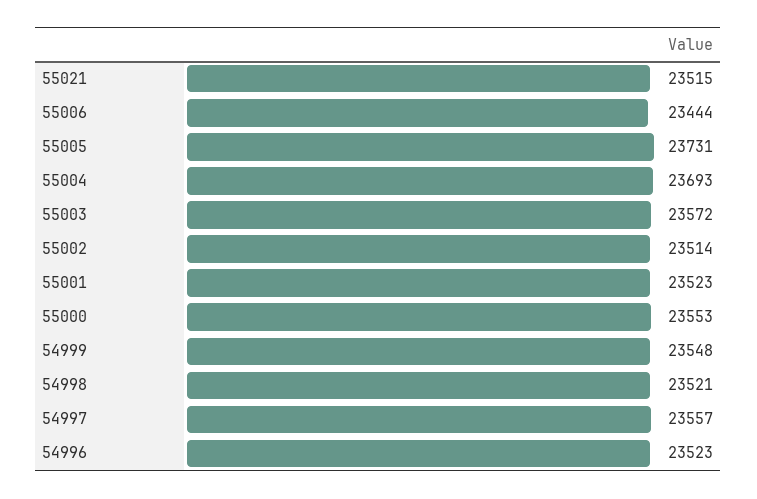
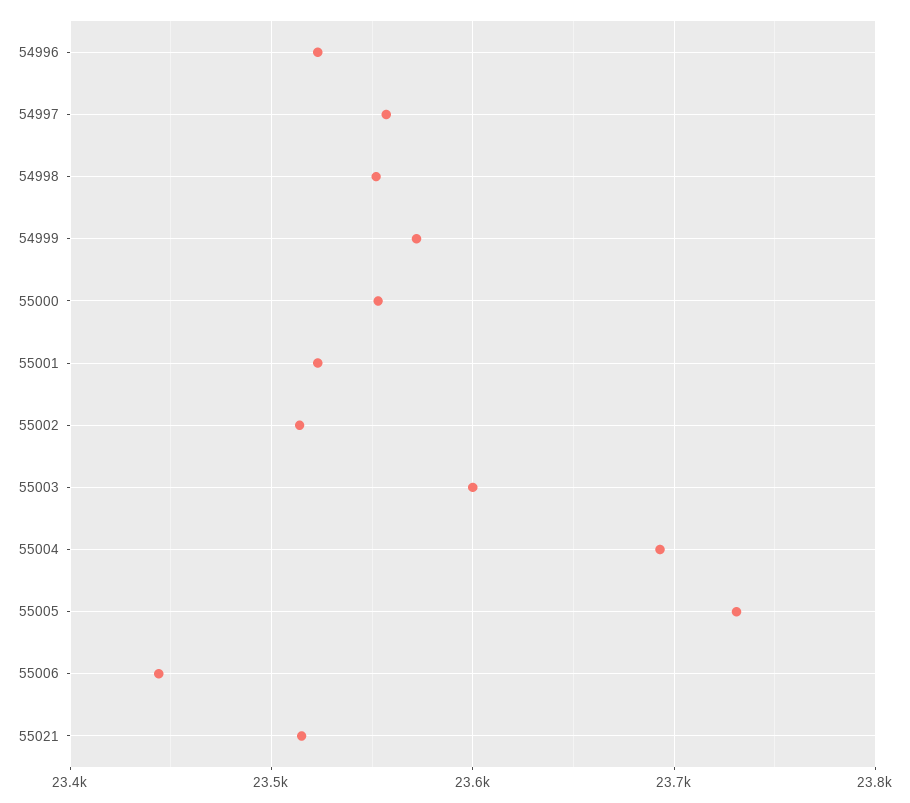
55003: 23572 -> 23600
54999: 23548 -> 23570
54998: 23521 -> 23550

